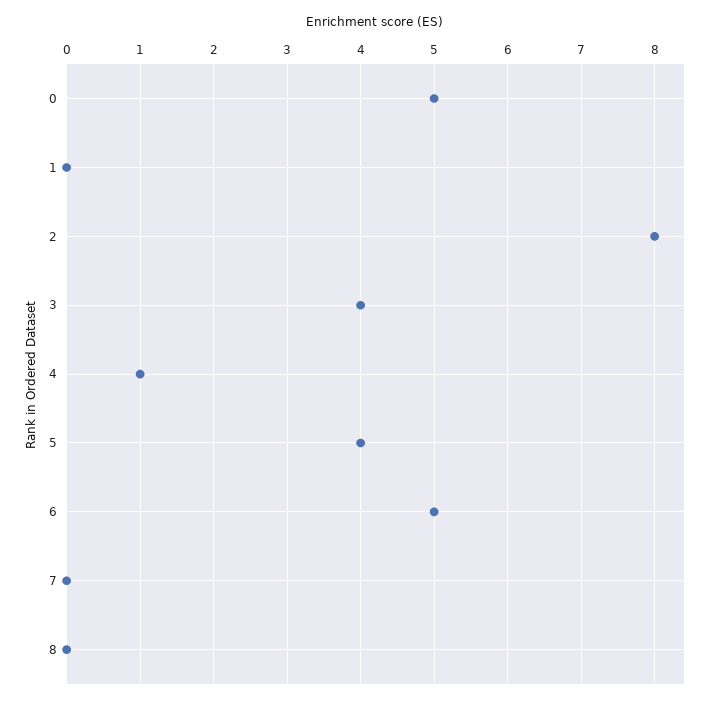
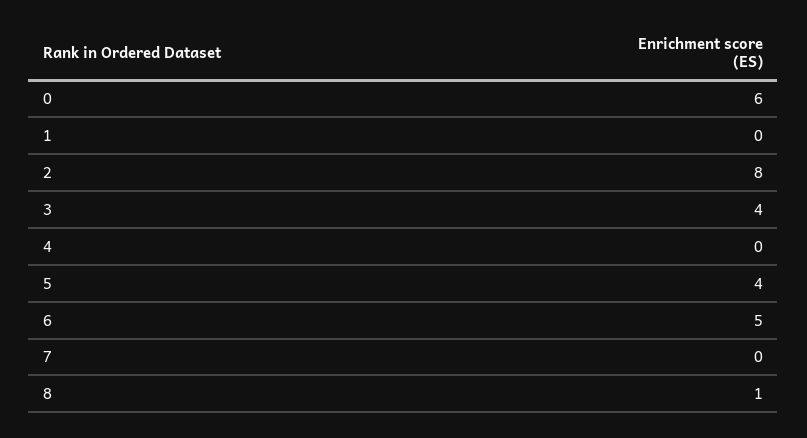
0: 5 -> 6
4: 1 -> 0
8: 0 -> 1

